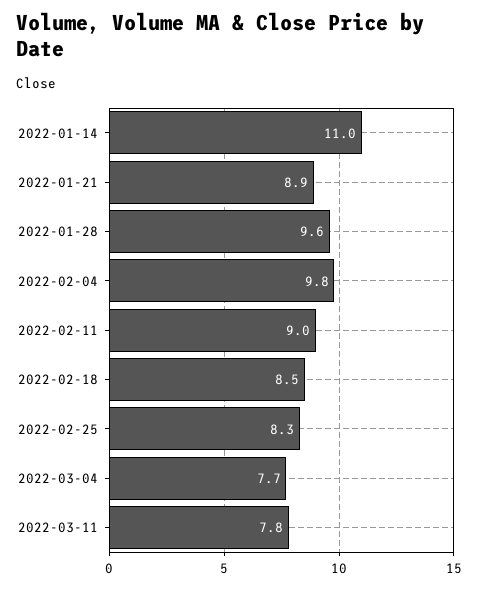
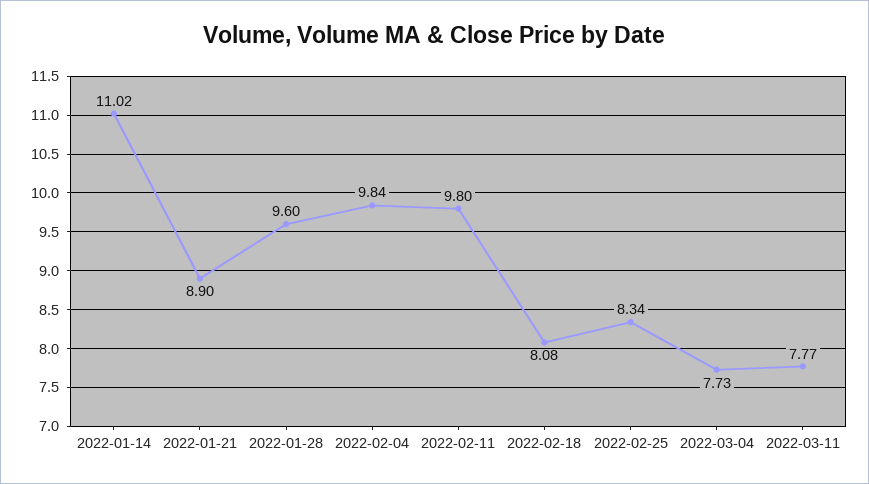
2022-02-11: 9 -> 9.8
2022-02-18: 8.5 -> 8.08

